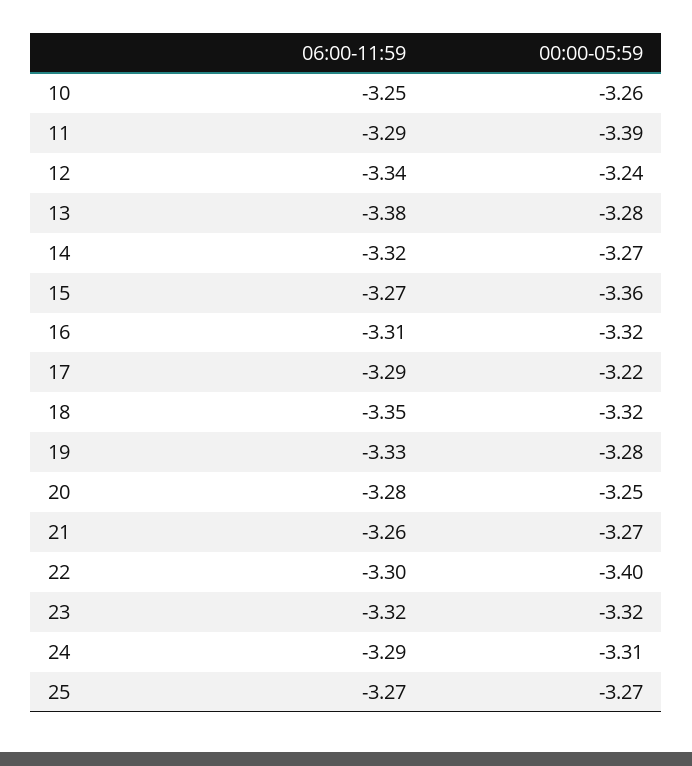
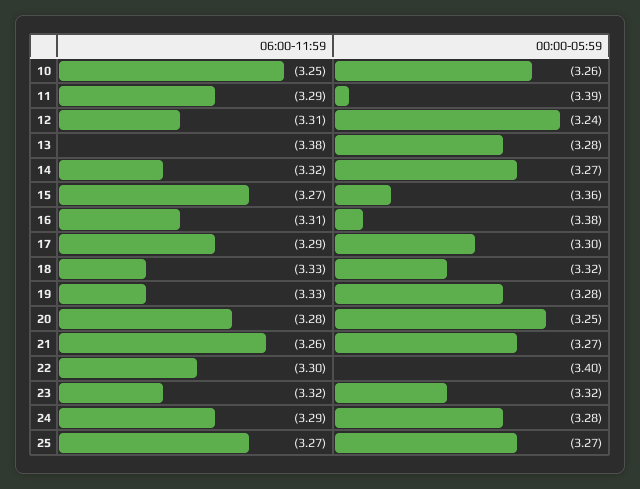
06:00-11:59, 12: -3.34 -> -3.31
00:00-05:59, 16: -3.32 -> -3.38
00:00-05:59, 17: -3.22 -> -3.3
06:00-11:59, 18: -3.35 -> -3.33
00:00-05:59, 24: -3.31 -> -3.28

